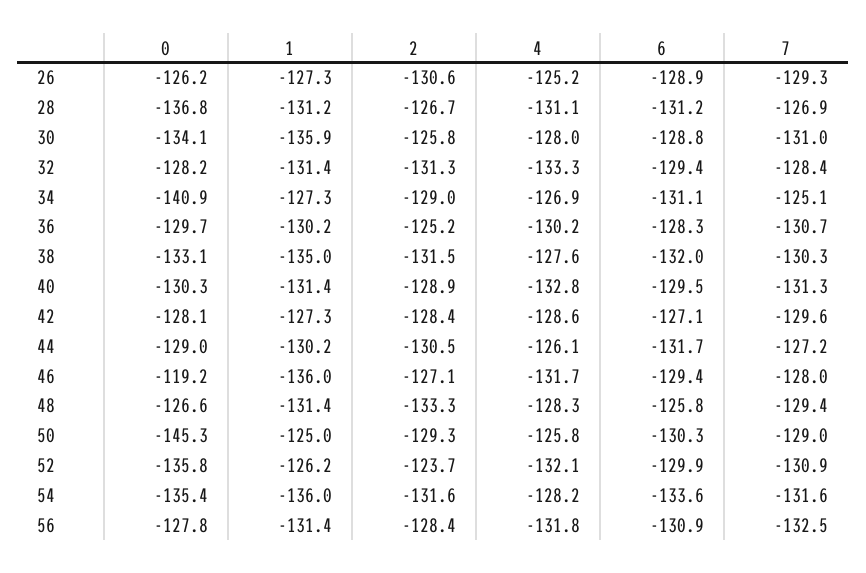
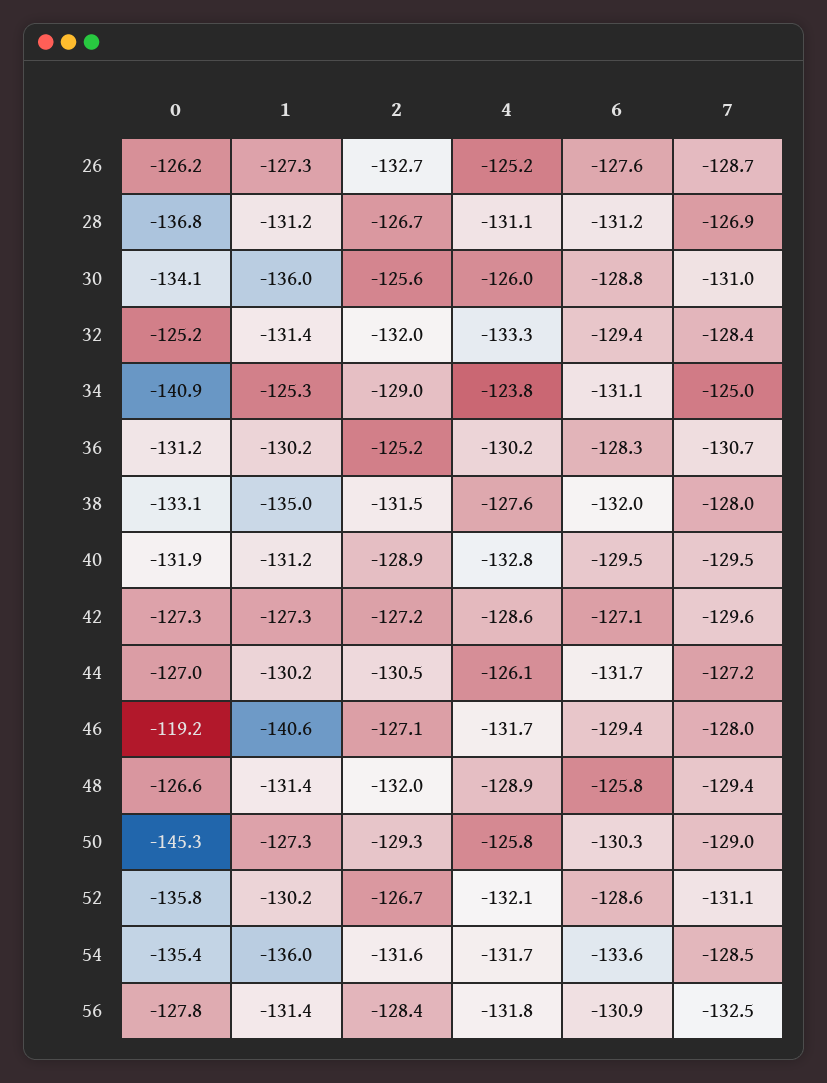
2, 26: -130.6 -> -132.7
6, 26: -128.9 -> -127.6
7, 26: -129.3 -> -128.7
1, 30: -135.9 -> -136
2, 30: -125.8 -> -125.6
4, 30: -128 -> -126
0, 32: -128.2 -> -125.2
2, 32: -131.3 -> -132
1, 34: -127.3 -> -125.3
4, 34: -126.9 -> -123.8
7, 34: -125.1 -> -125
0, 36: -129.7 -> -131.2
7, 38: -130.3 -> -128
0, 40: -130.3 -> -131.9
1, 40: -131.4 -> -131.2
7, 40: -131.3 -> -129.5
0, 42: -128.1 -> -127.3
2, 42: -128.4 -> -127.2
0, 44: -129 -> -127
1, 46: -136 -> -140.6
2, 48: -133.3 -> -132
4, 48: -128.3 -> -128.9
1, 50: -125 -> -127.3
1, 52: -126.2 -> -130.2
2, 52: -123.7 -> -126.7
6, 52: -129.9 -> -128.6
7, 52: -130.9 -> -131.1
4, 54: -128.2 -> -131.7
7, 54: -131.6 -> -128.5

